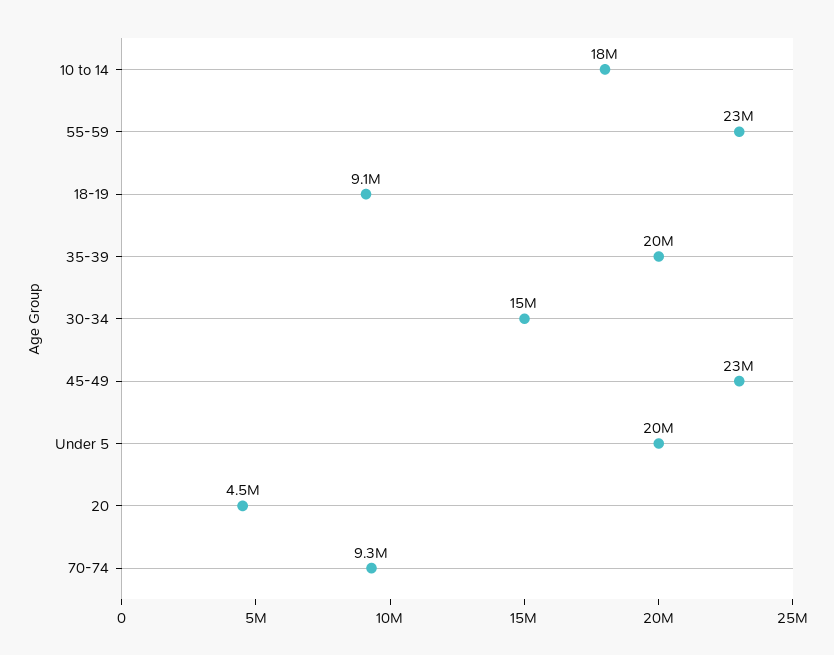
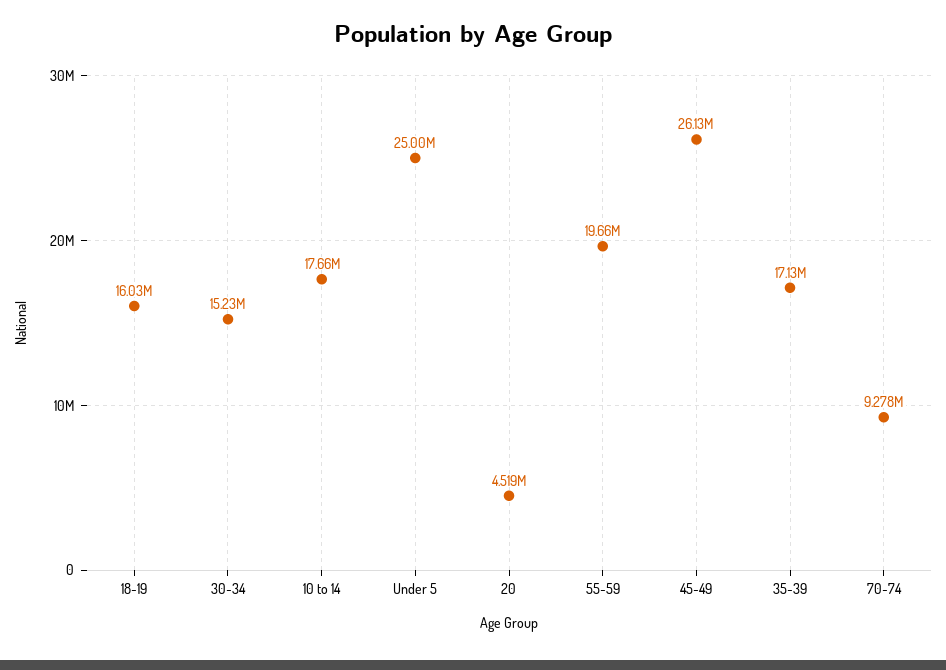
55-59: 23000000 -> 19660000
18-19: 9100000 -> 16030000
35-39: 20000000 -> 17130000
45-49: 23000000 -> 26130000
Under 5: 20000000 -> 25000000

